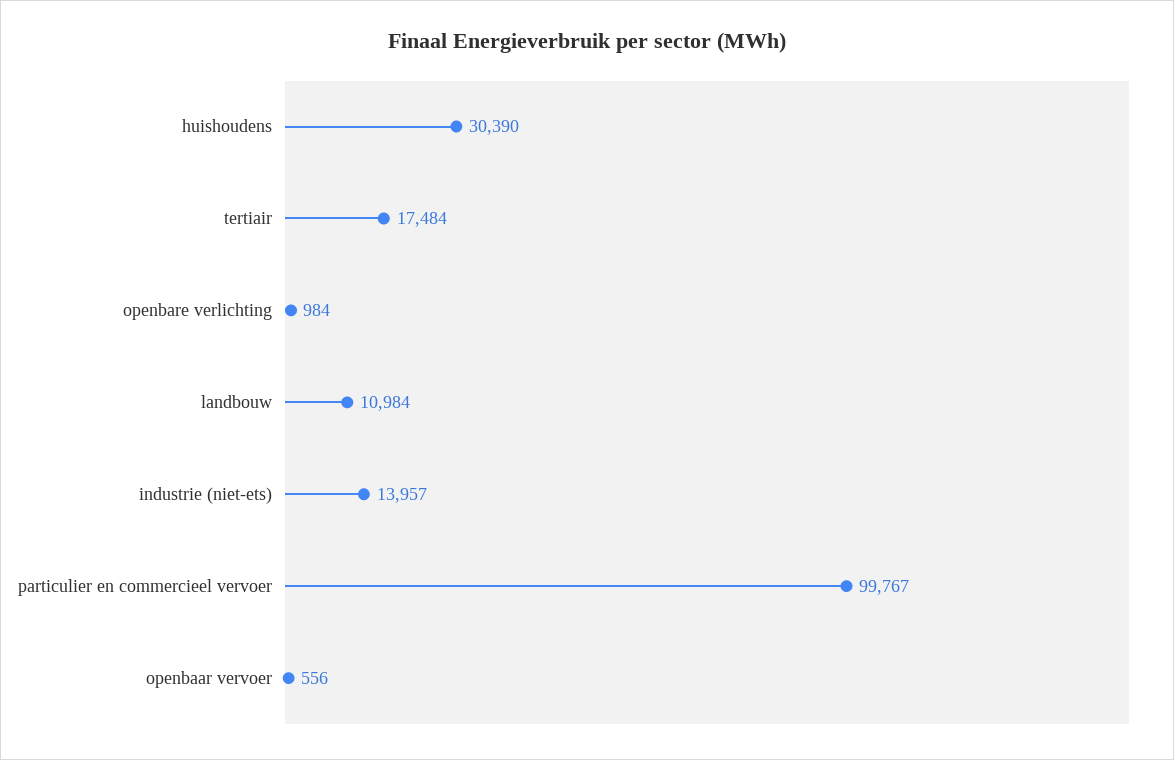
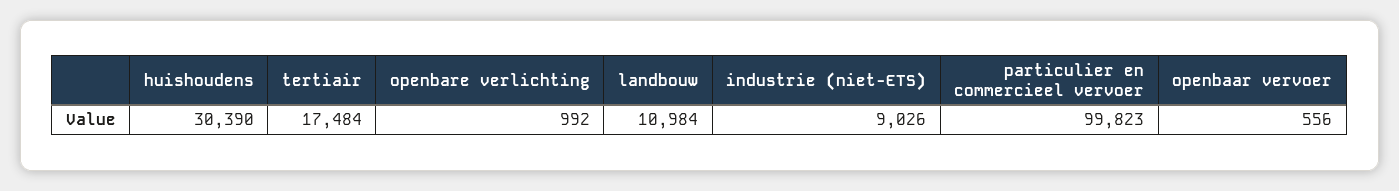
openbare verlichting: 984 -> 992
industrie (niet-ets): 13957 -> 9026
particulier en commercieel vervoer: 99767 -> 99823

